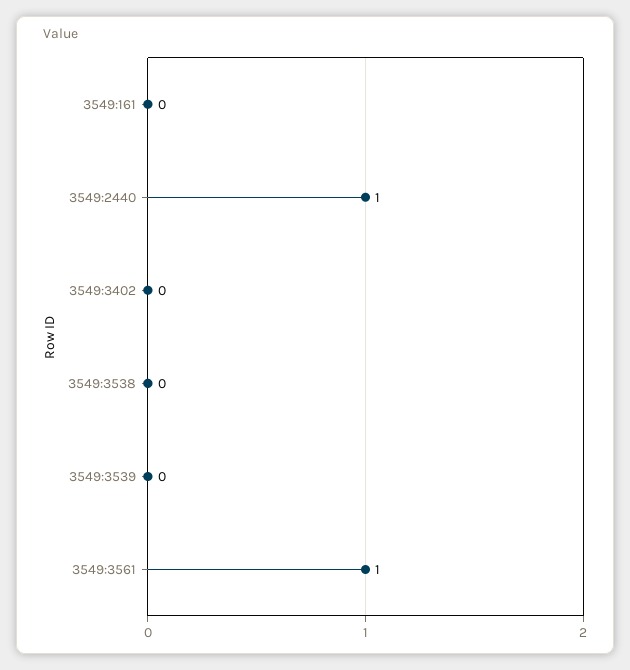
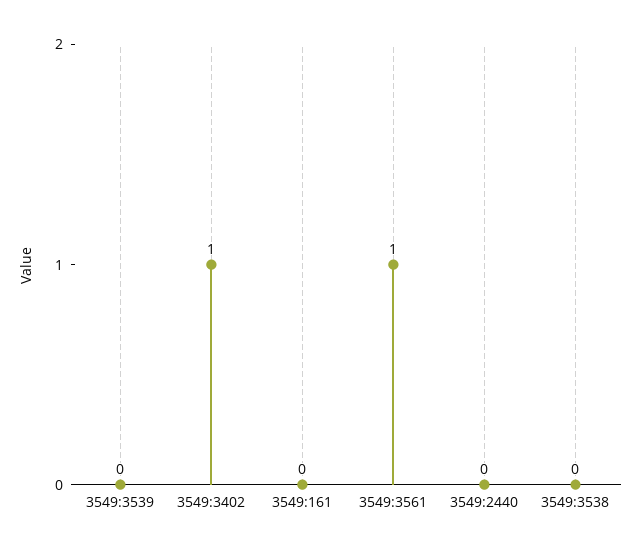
3549:2440: 1 -> 0
3549:3402: 0 -> 1

